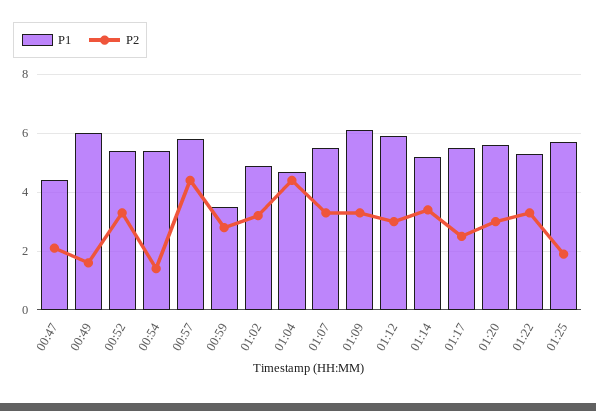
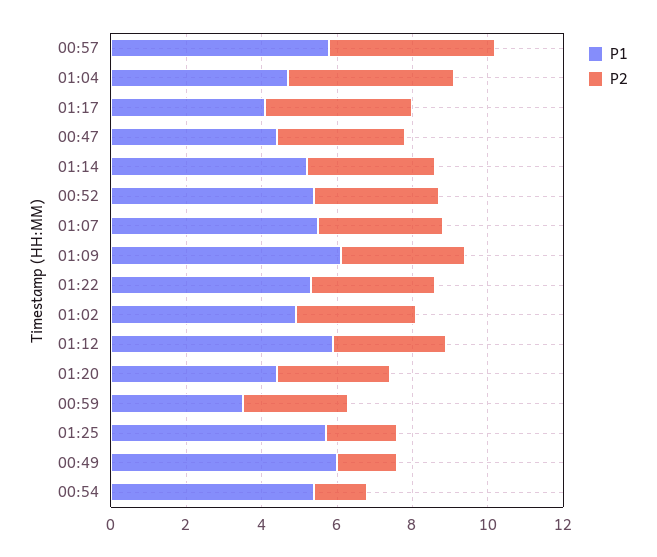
P2, 00:47: 2 -> 3.5
P1, 01:17: 5.5 -> 4
P2, 01:17: 2.5 -> 4
P1, 01:20: 5.5 -> 4.5

